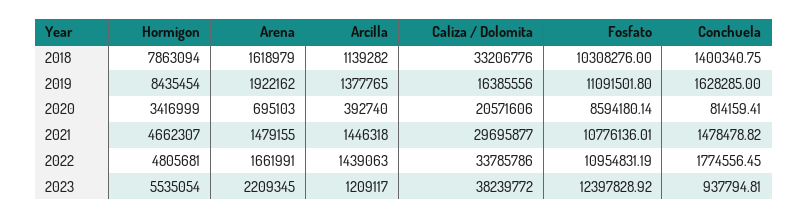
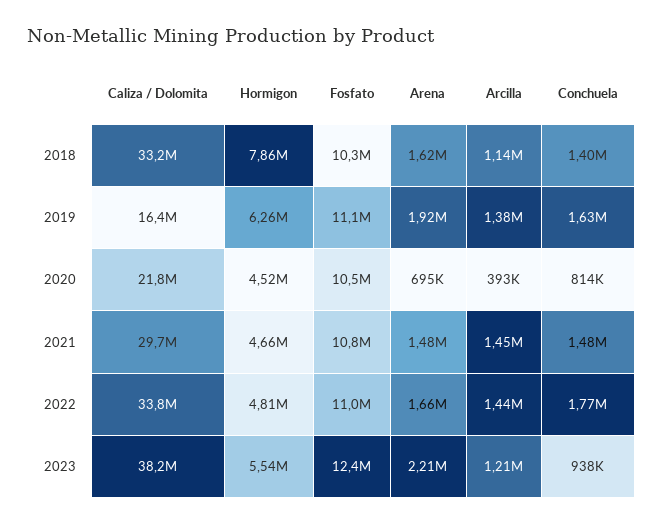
Hormigon, 2019: 8435454 -> 6260000
Hormigon, 2020: 3416999 -> 4520000
Caliza / Dolomita, 2020: 20571606 -> 21800000
Fosfato, 2020: 8594180.14 -> 10500000

